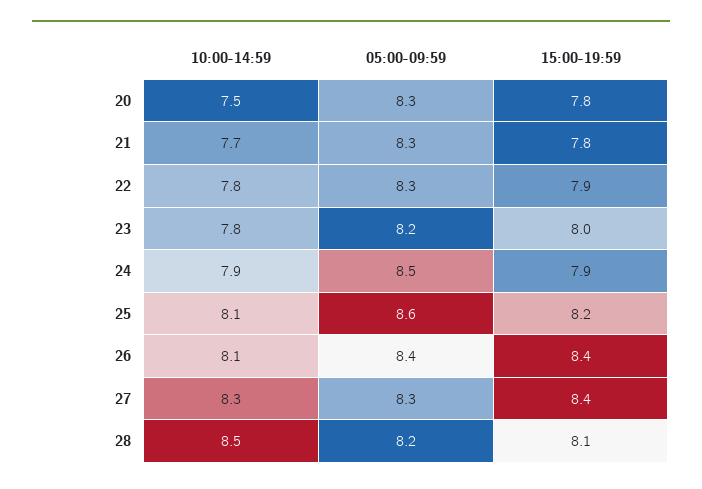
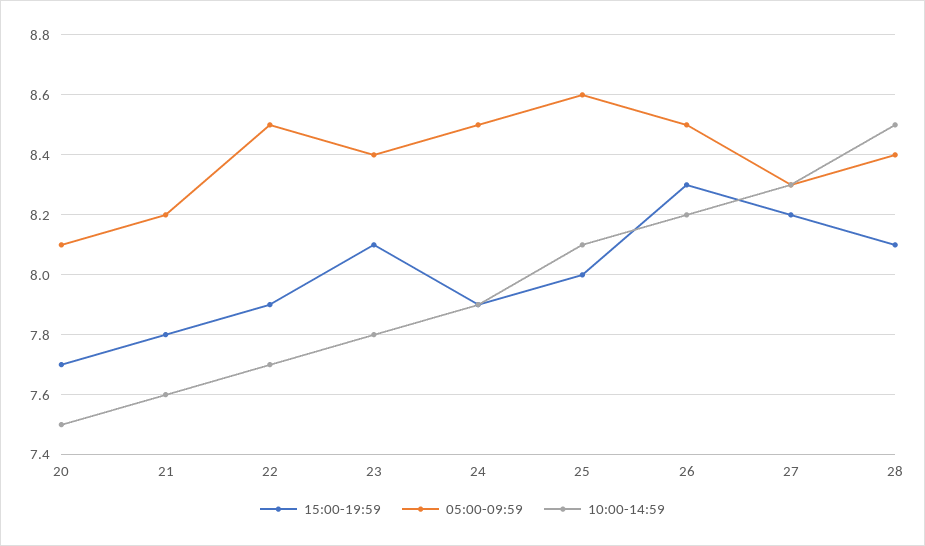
05:00-09:59, 20: 8.3 -> 8.1
15:00-19:59, 20: 7.8 -> 7.7
10:00-14:59, 21: 7.7 -> 7.6
05:00-09:59, 21: 8.3 -> 8.2
10:00-14:59, 22: 7.8 -> 7.7
05:00-09:59, 22: 8.3 -> 8.5
05:00-09:59, 23: 8.2 -> 8.4
15:00-19:59, 23: 8 -> 8.1
15:00-19:59, 25: 8.2 -> 8
10:00-14:59, 26: 8.1 -> 8.2
05:00-09:59, 26: 8.4 -> 8.5
15:00-19:59, 26: 8.4 -> 8.3
15:00-19:59, 27: 8.4 -> 8.2
05:00-09:59, 28: 8.2 -> 8.4

